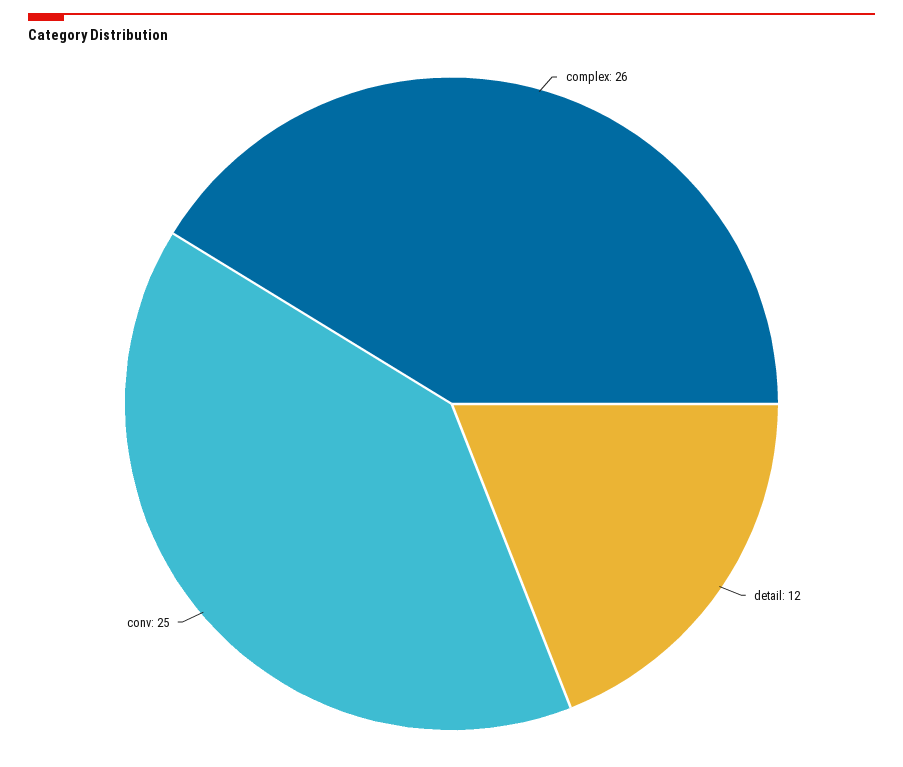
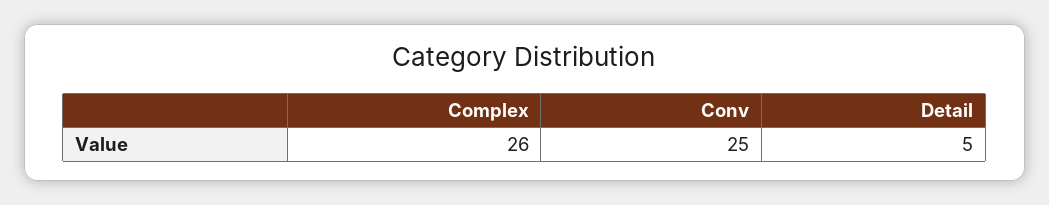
detail: 12 -> 5

